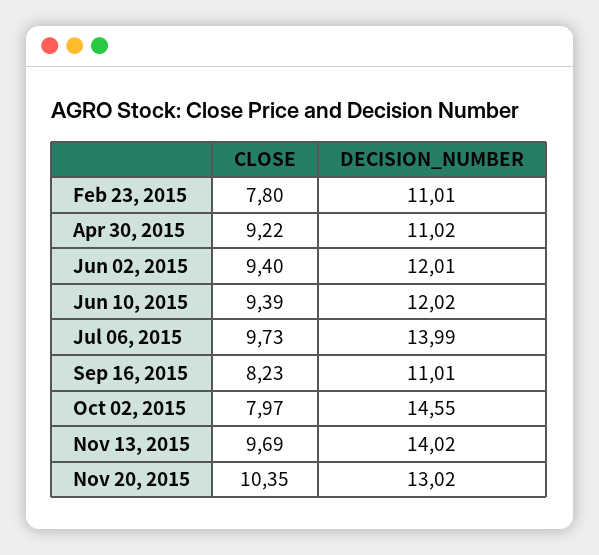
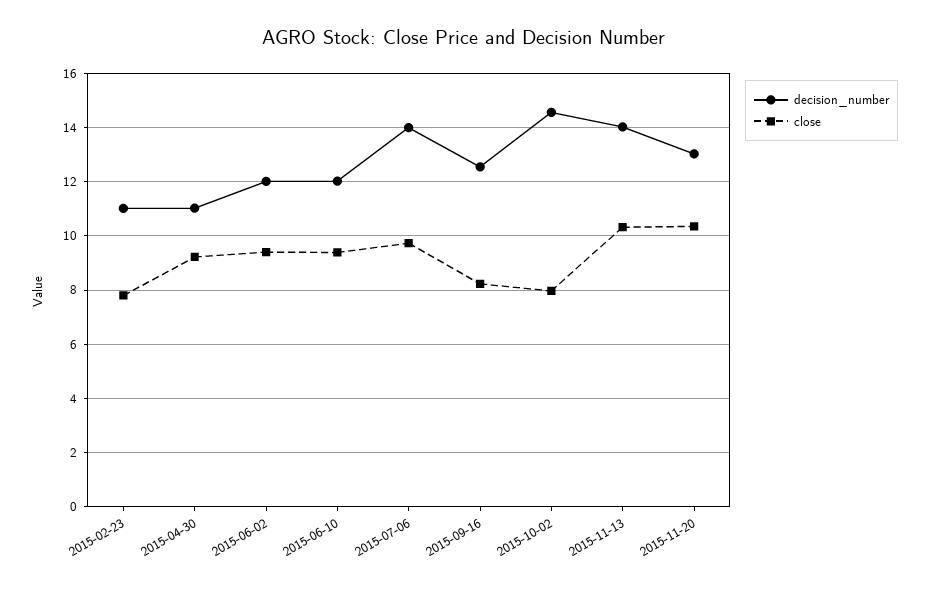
DECISION_NUMBER, Sep 16, 2015: 11.01 -> 12.5
CLOSE, Nov 13, 2015: 9.69 -> 10.25

